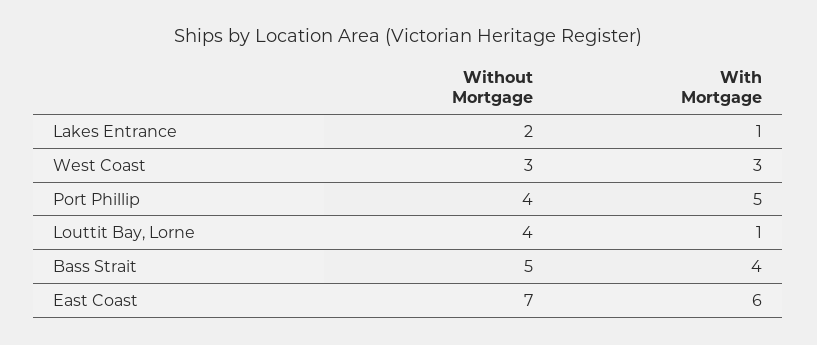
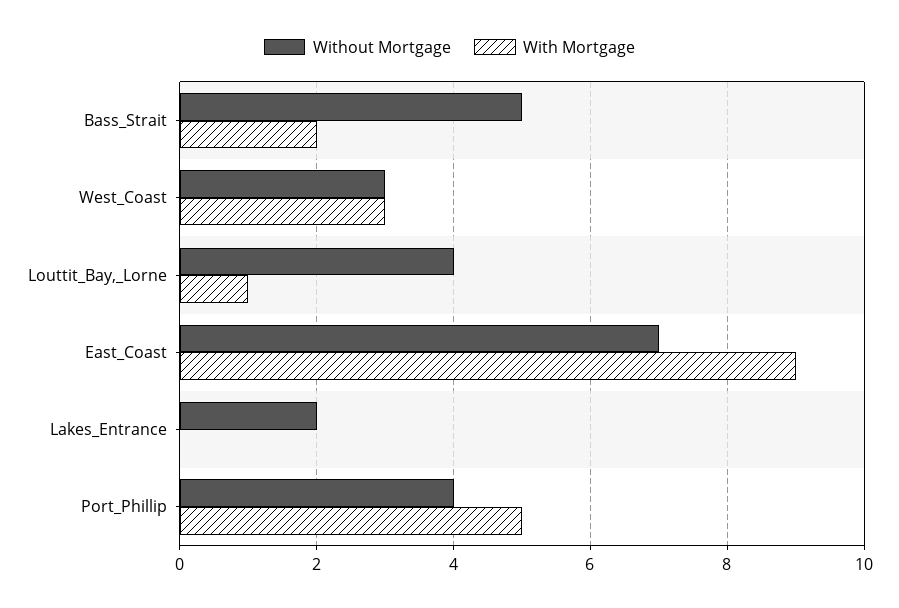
With Mortgage, Lakes Entrance: 1 -> 0
With Mortgage, Bass Strait: 4 -> 2
With Mortgage, East Coast: 6 -> 9

